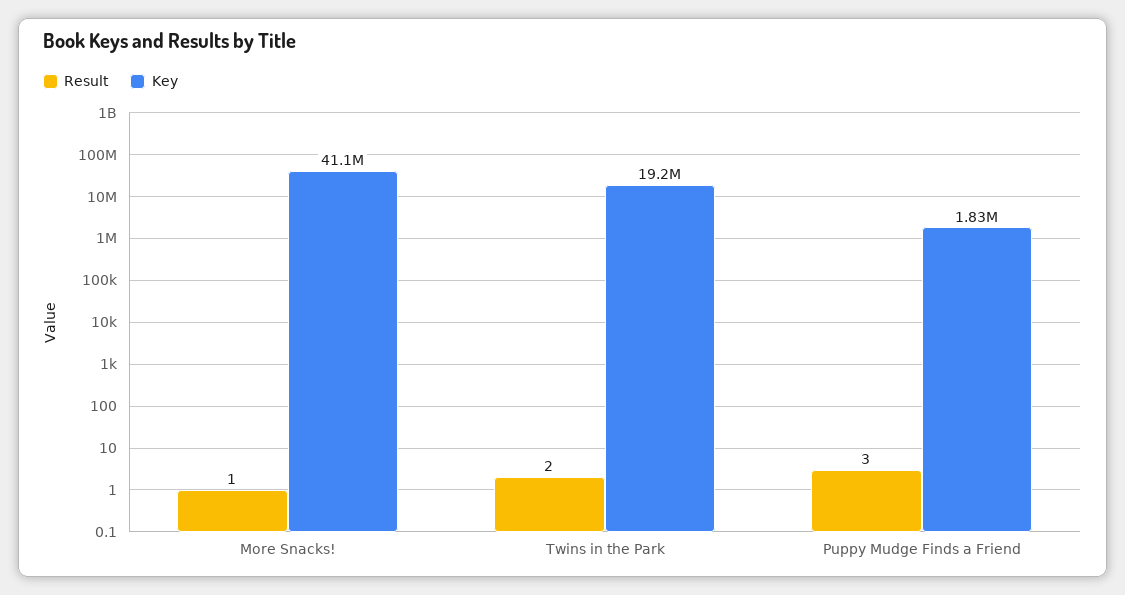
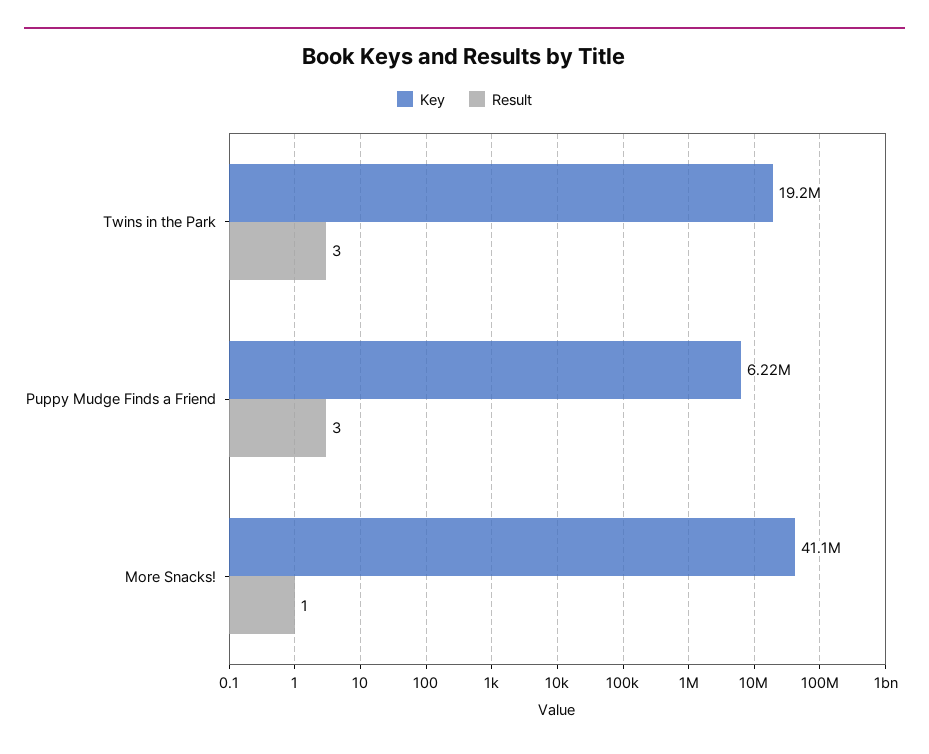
Result, Twins in the Park: 2 -> 3
Key, Puppy Mudge Finds a Friend: 1830000 -> 6220000

